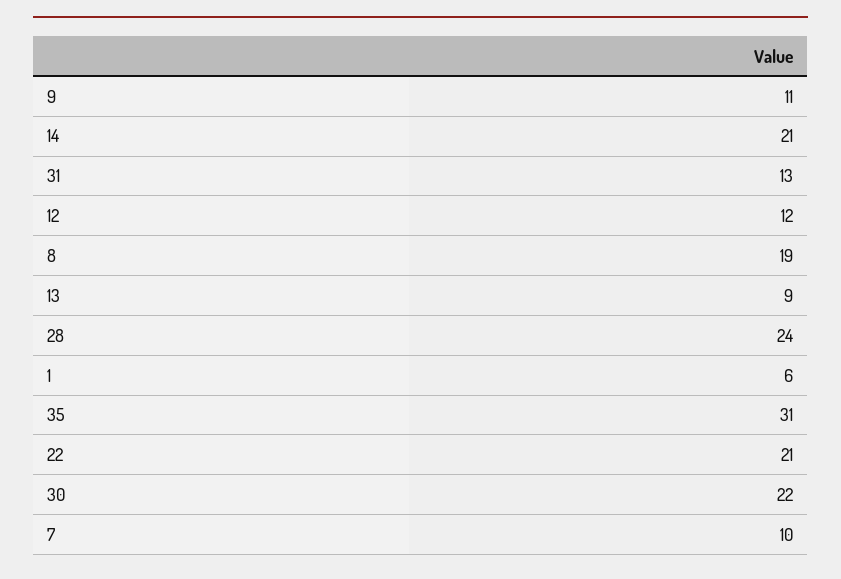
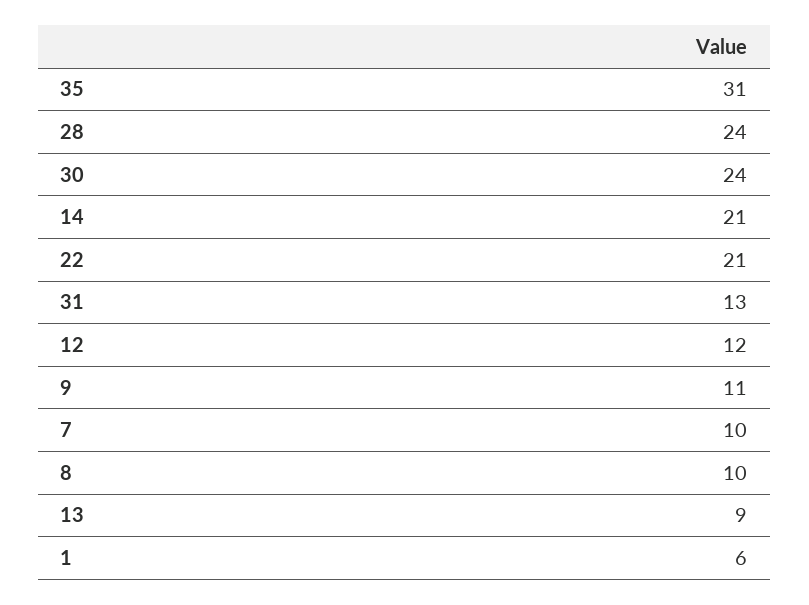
8: 19 -> 10
30: 22 -> 24

